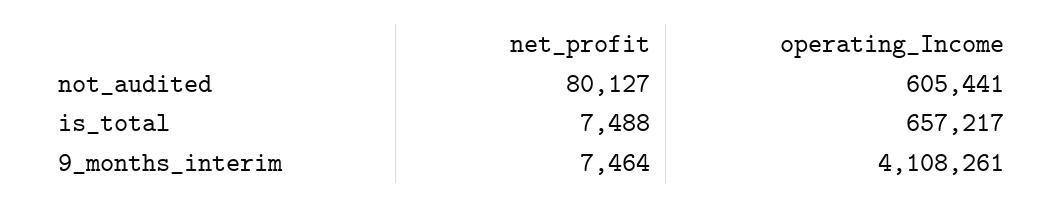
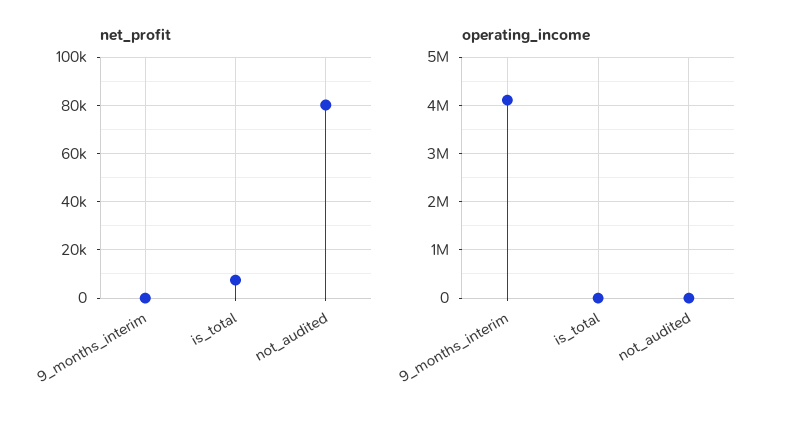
operating_Income, not_audited: 605441 -> 0
operating_Income, is_total: 657217 -> 0
net_profit, 9_months_interim: 7464 -> 0

